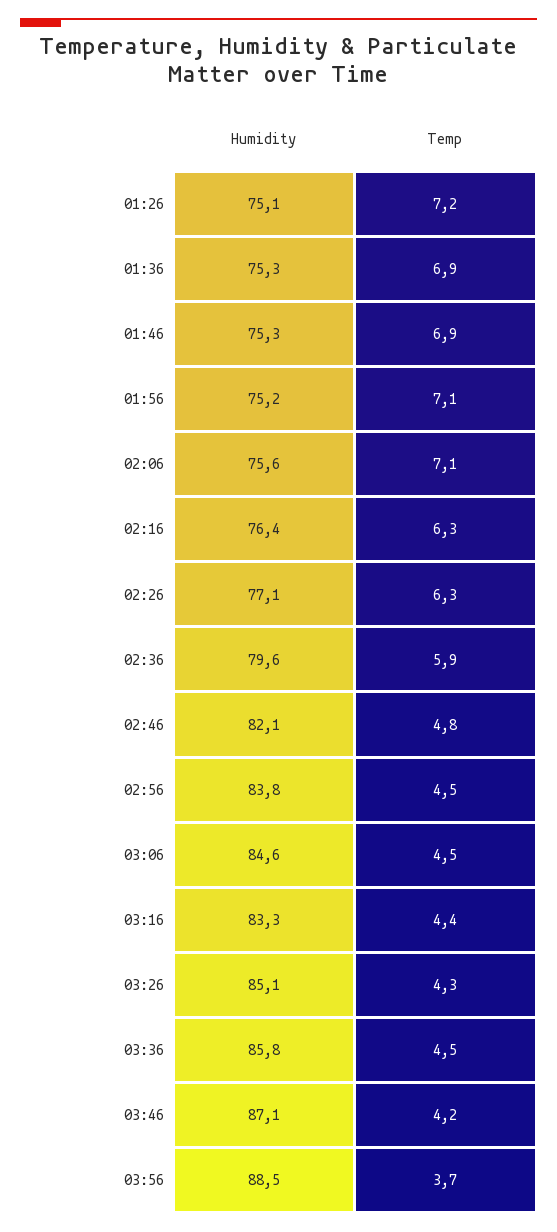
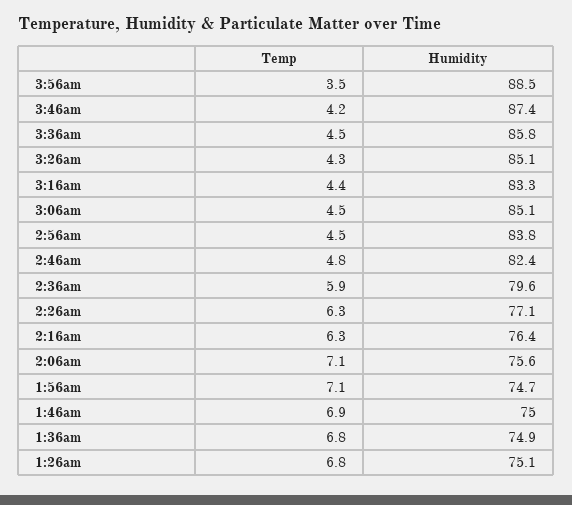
Temp, 01:26: 7.2 -> 6.8
Humidity, 01:36: 75.3 -> 74.9
Temp, 01:36: 6.9 -> 6.8
Humidity, 01:46: 75.3 -> 75
Humidity, 01:56: 75.2 -> 74.7
Humidity, 02:46: 82.1 -> 82.4
Humidity, 03:06: 84.6 -> 85.1
Humidity, 03:46: 87.1 -> 87.4
Temp, 03:56: 3.7 -> 3.5

